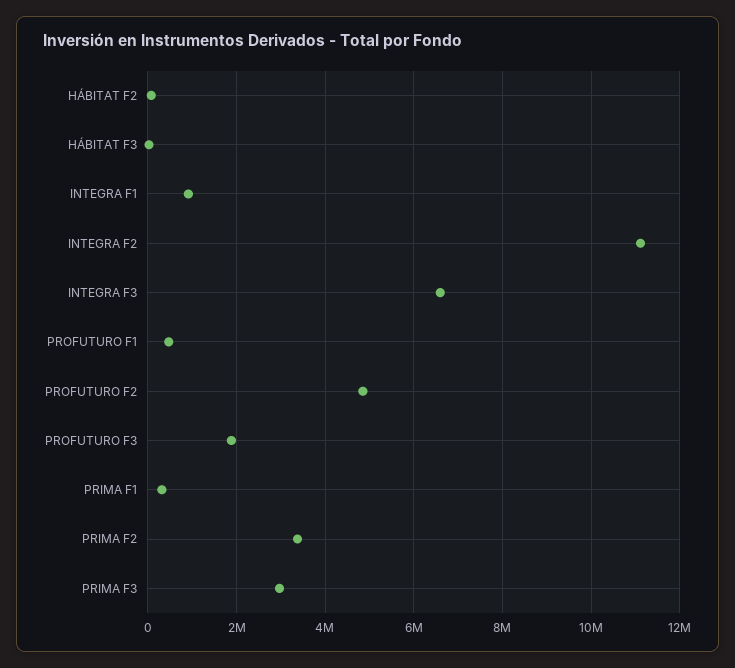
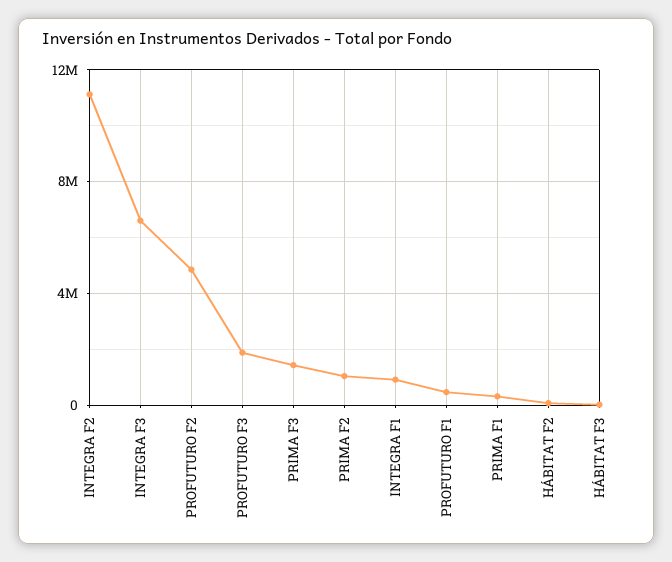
PRIMA F2: 3400000 -> 1000000
PRIMA F3: 3000000 -> 1500000

